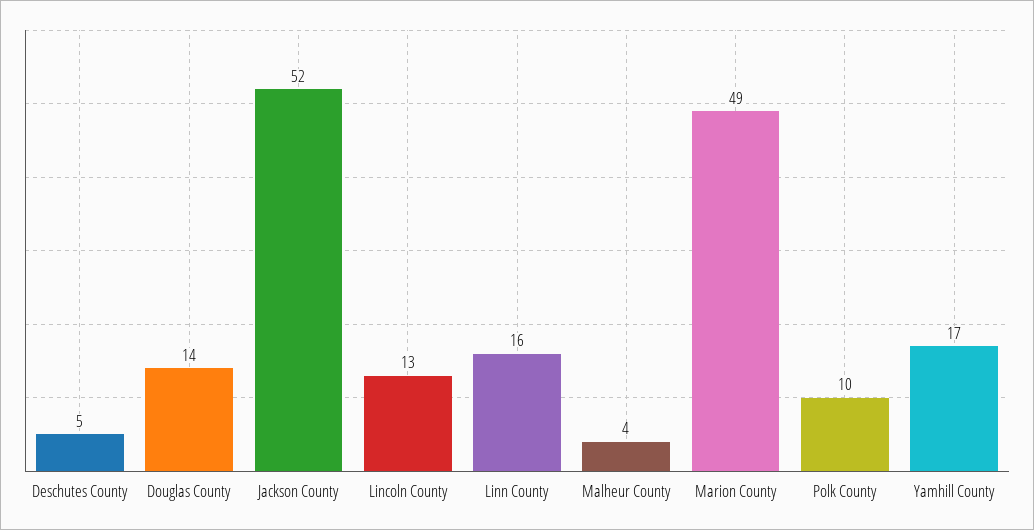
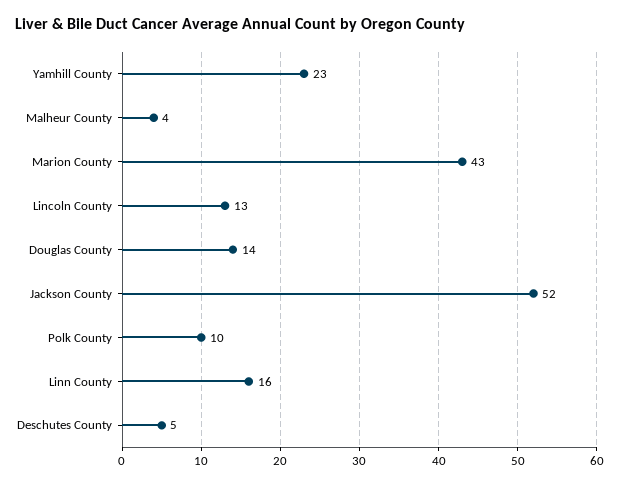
Marion County: 49 -> 43
Yamhill County: 17 -> 23

